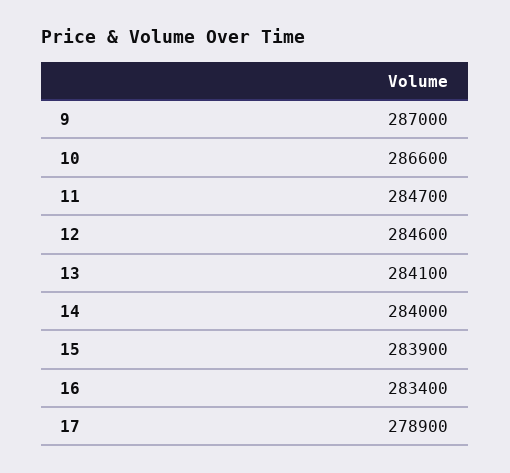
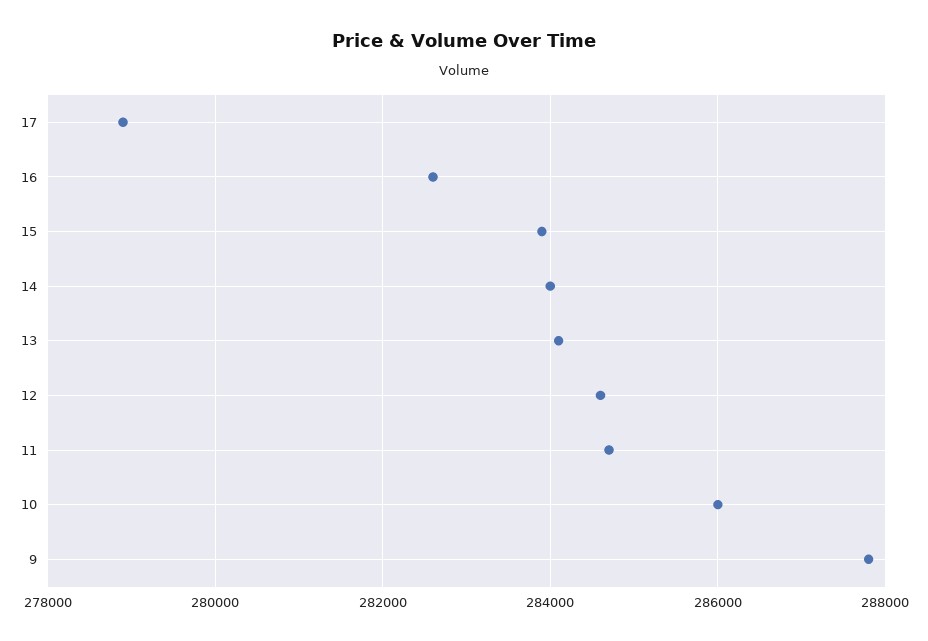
9: 287000 -> 287800
10: 286600 -> 286000
16: 283400 -> 282600

